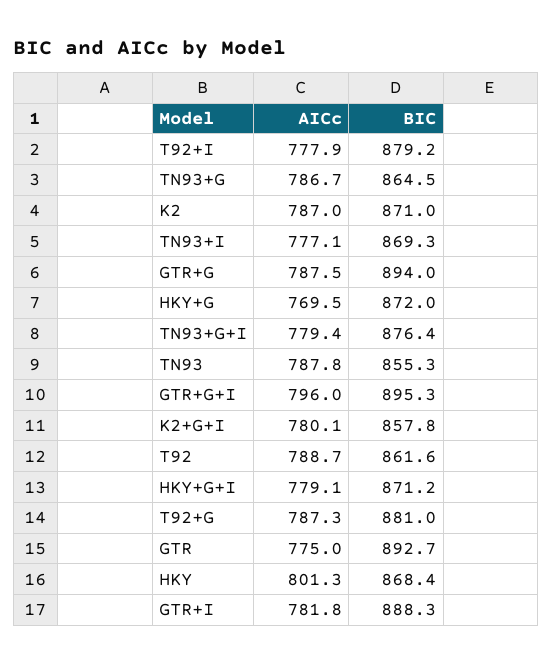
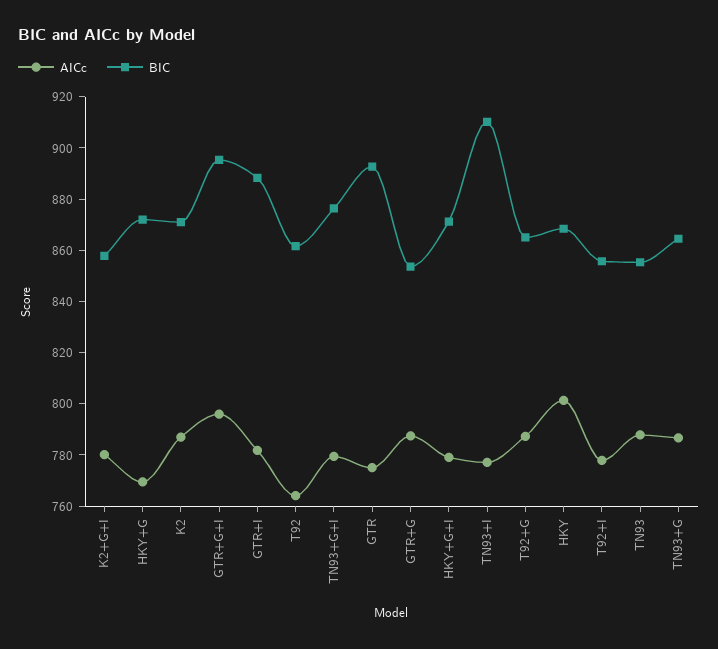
BIC, T92+I: 879.2 -> 855
BIC, TN93+I: 869.3 -> 910
BIC, GTR+G: 894 -> 855
AICc, T92: 788.7 -> 765
BIC, T92+G: 881 -> 865

